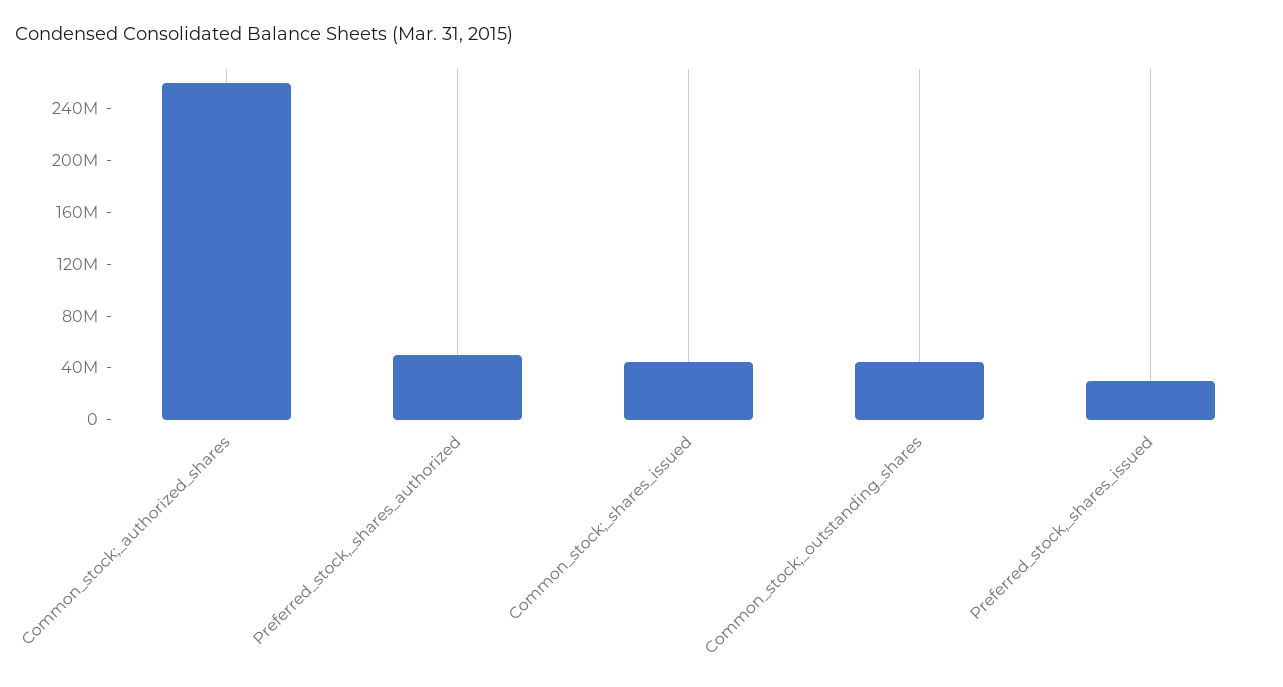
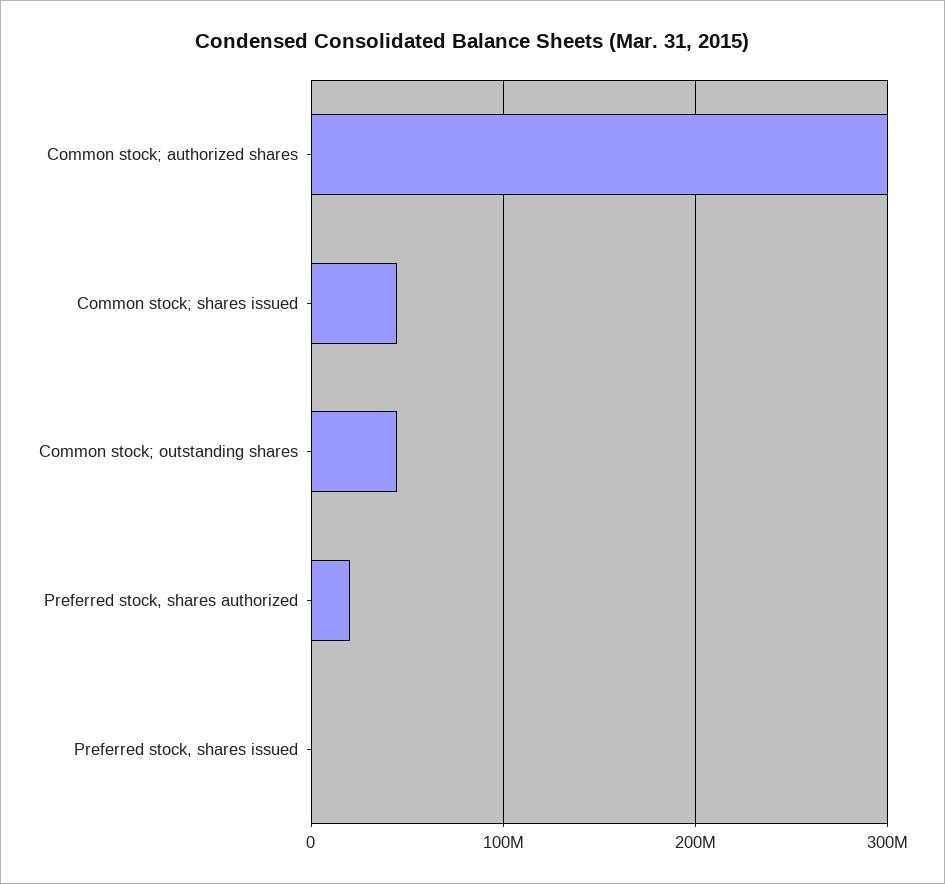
Common_stock;_authorized_shares: 260000000 -> 300000000
Preferred_stock,_shares_authorized: 50000000 -> 20000000
Preferred_stock,_shares_issued: 30000000 -> 0

